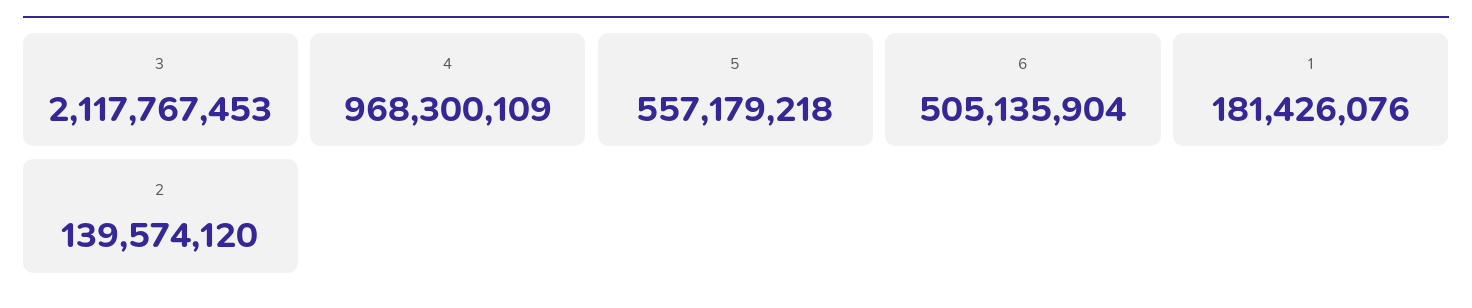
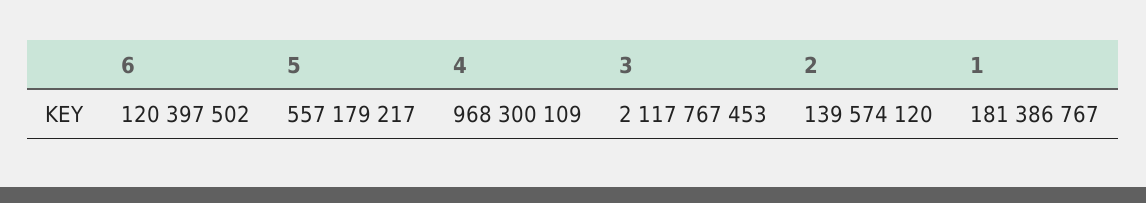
5: 557179218 -> 557179217
6: 505135904 -> 120397502
1: 181426076 -> 181386767

